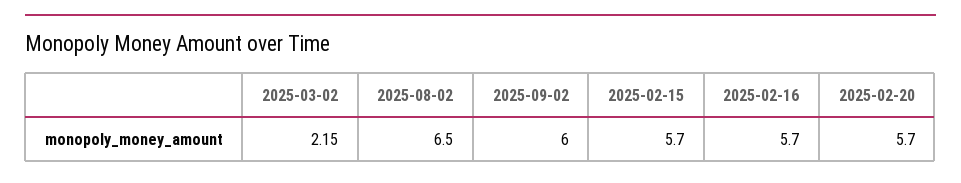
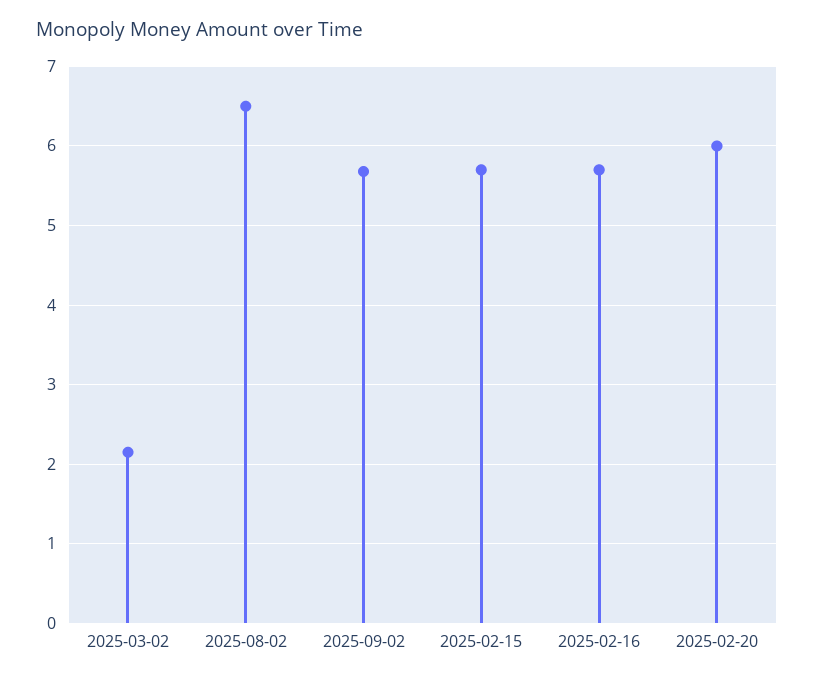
2025-09-02: 6 -> 5.7
2025-02-20: 5.7 -> 6

